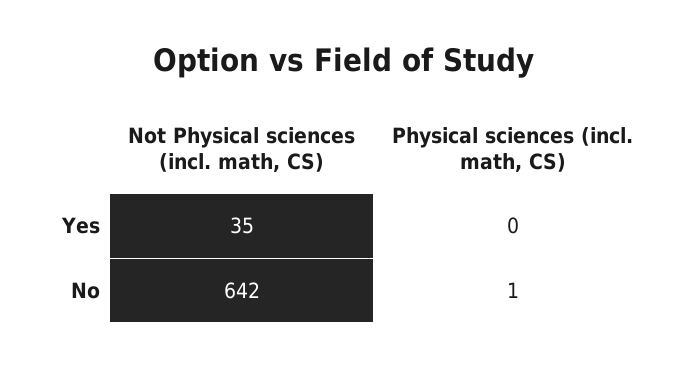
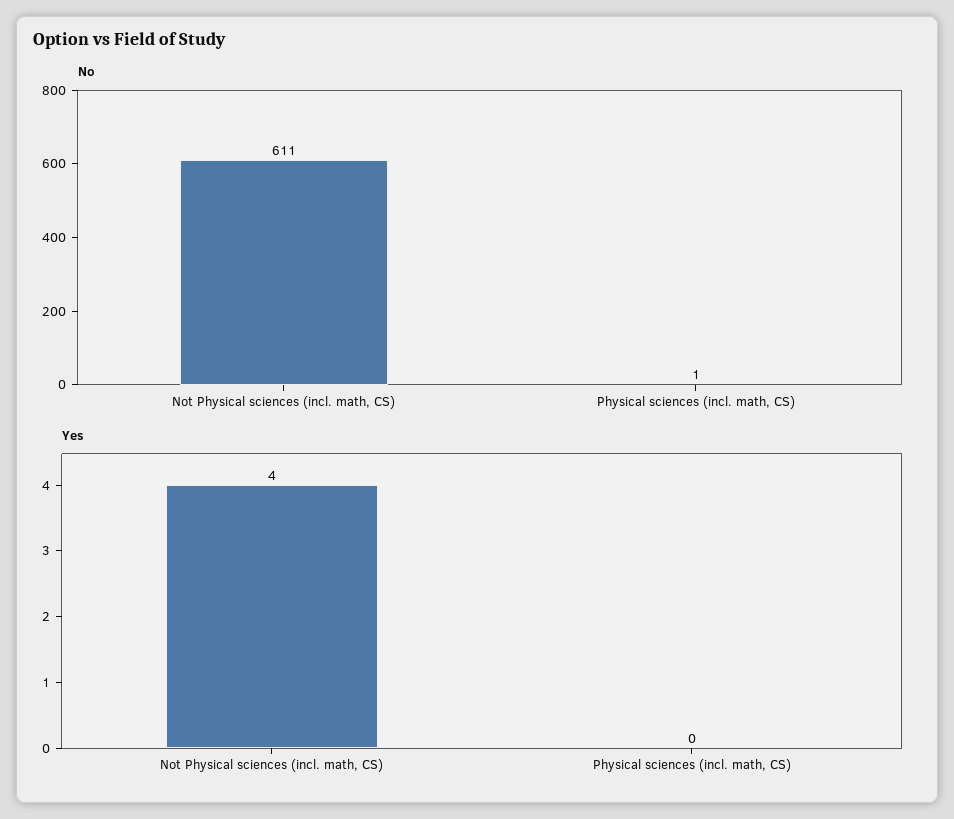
Yes, Not Physical sciences (incl. math, CS): 35 -> 4
No, Not Physical sciences (incl. math, CS): 642 -> 611

